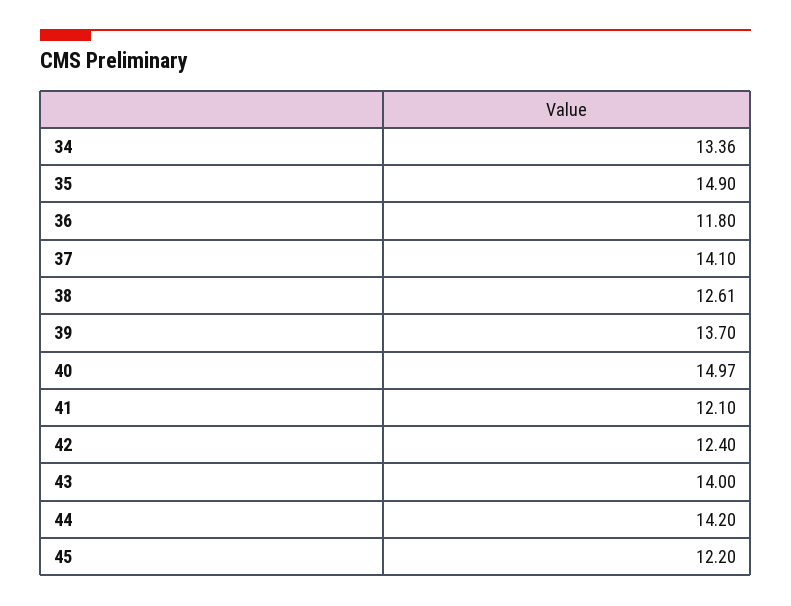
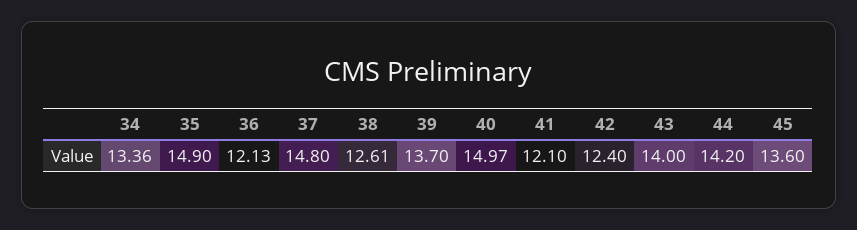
36: 11.8 -> 12.13
37: 14.1 -> 14.8
45: 12.2 -> 13.6

